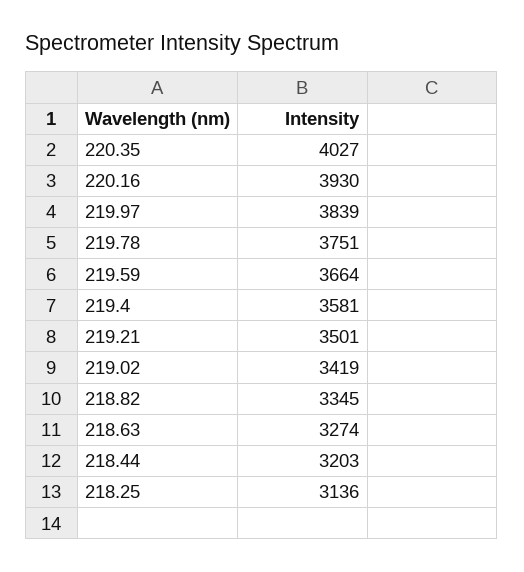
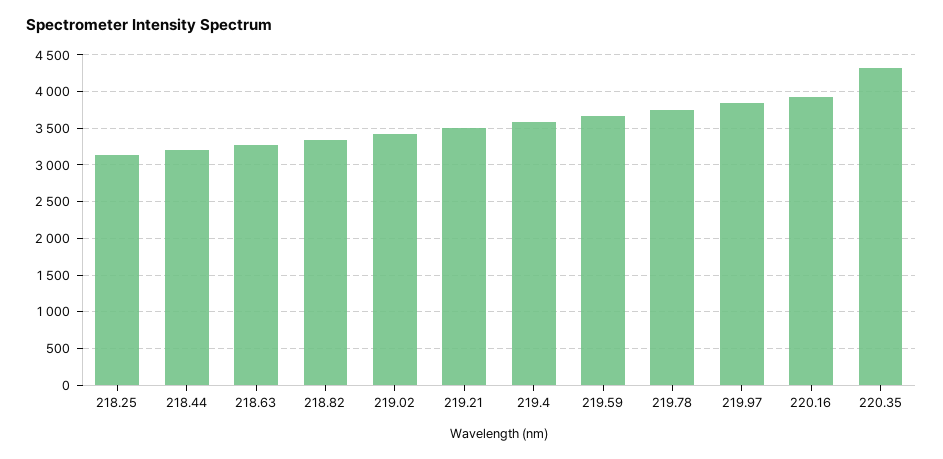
220.35: 4027 -> 4300

